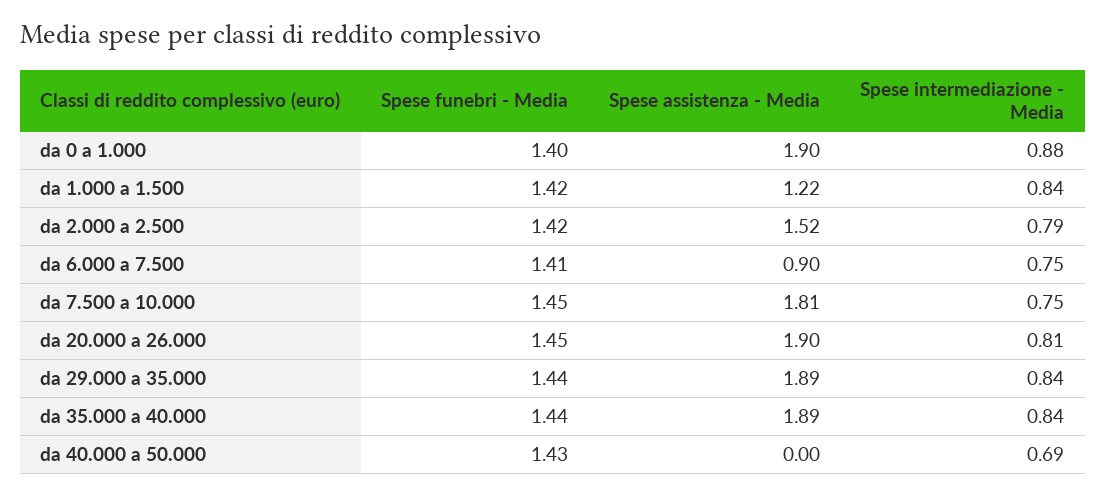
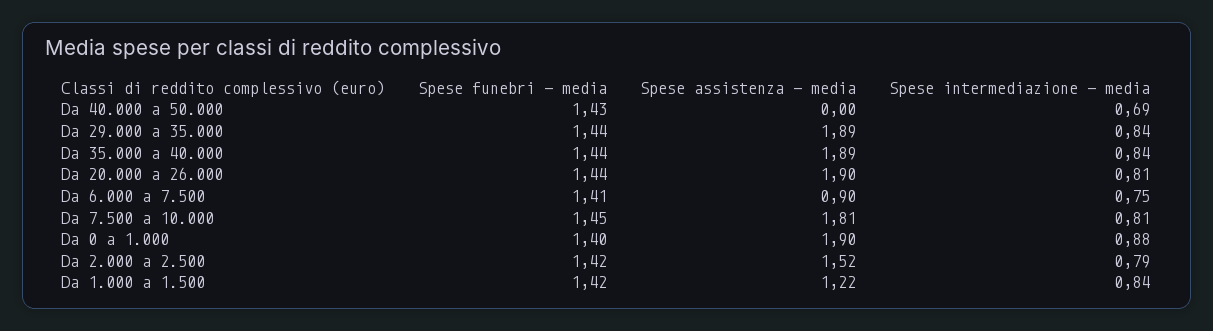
Spese intermediazione - Media, da 7.500 a 10.000: 0.75 -> 0.81
Spese funebri - Media, da 20.000 a 26.000: 1.45 -> 1.44

